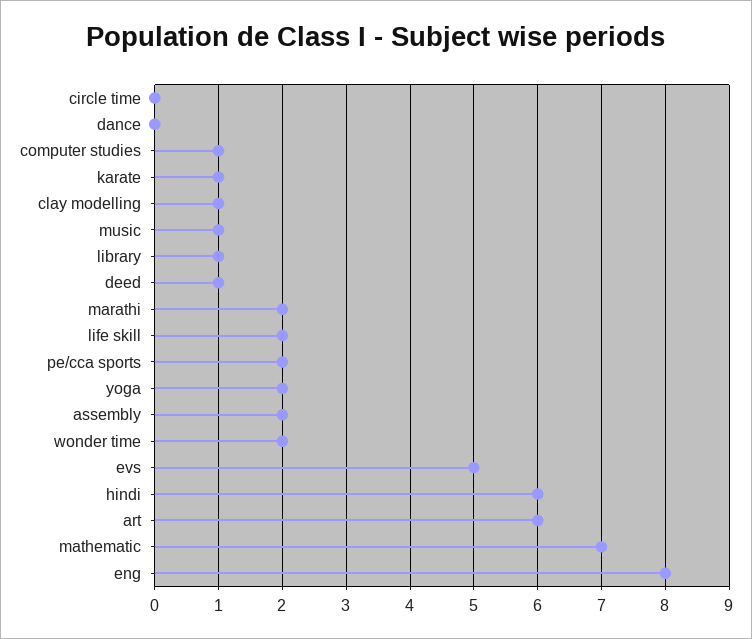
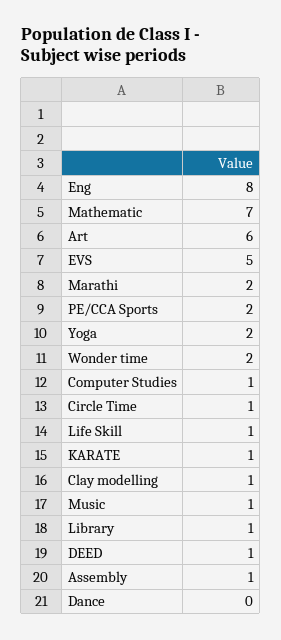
circle time: 0 -> 1
life skill: 2 -> 1
assembly: 2 -> 1
hindi: 6 -> none

